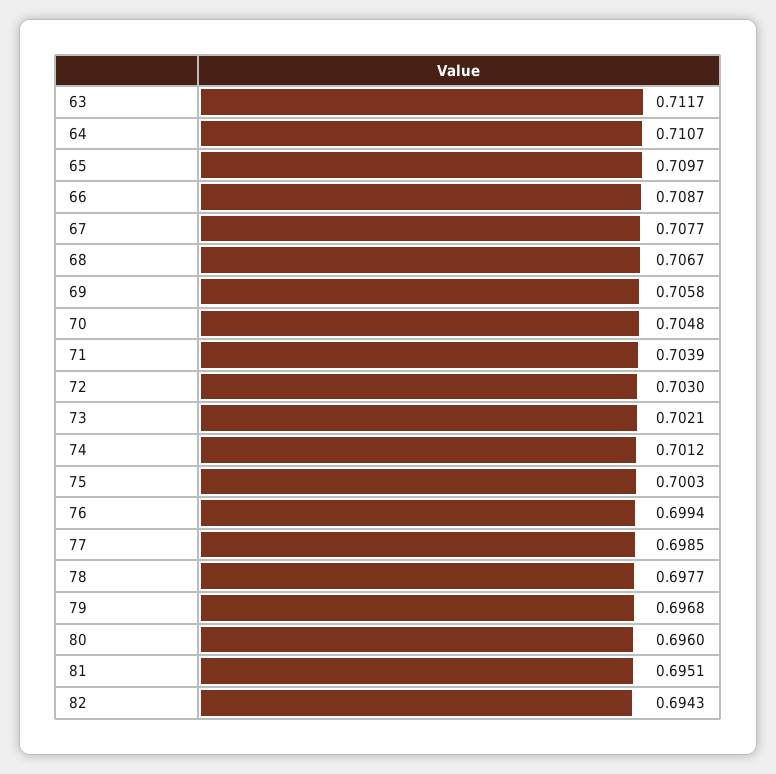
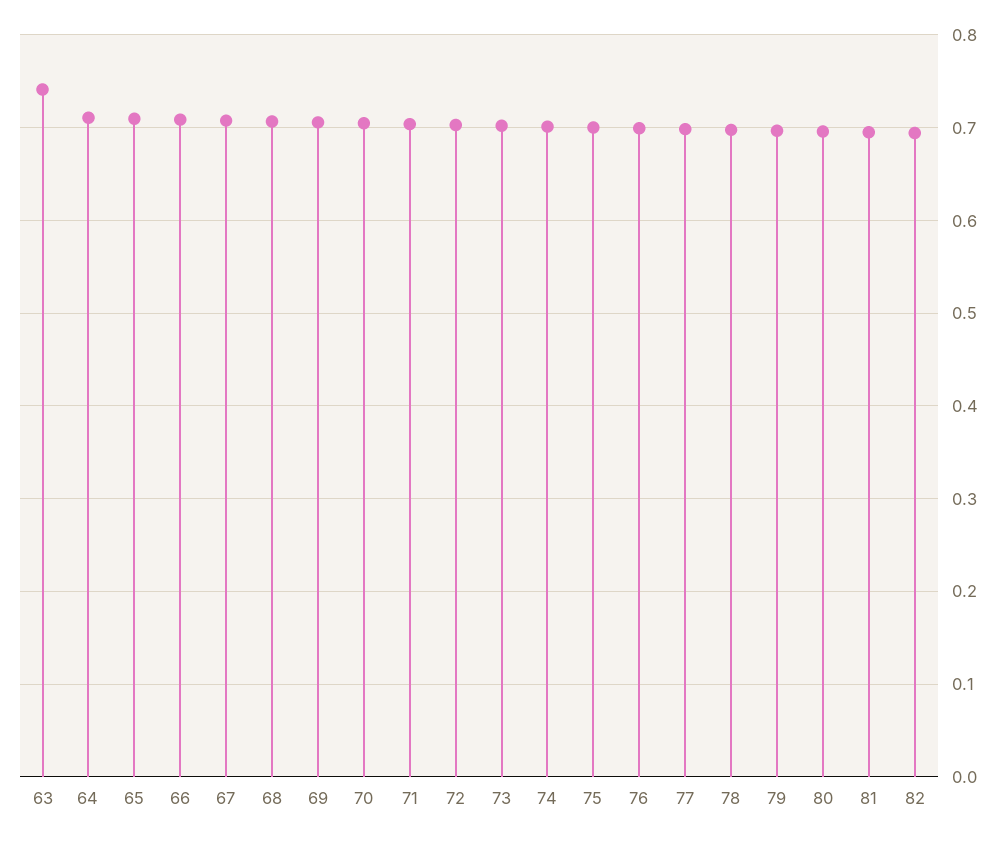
63: 0.7117 -> 0.74

